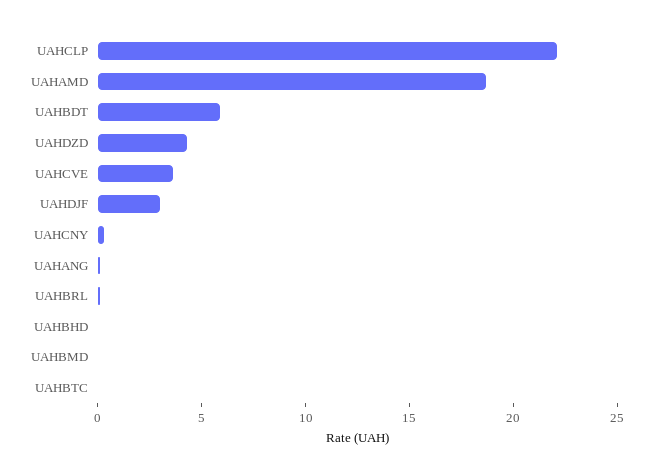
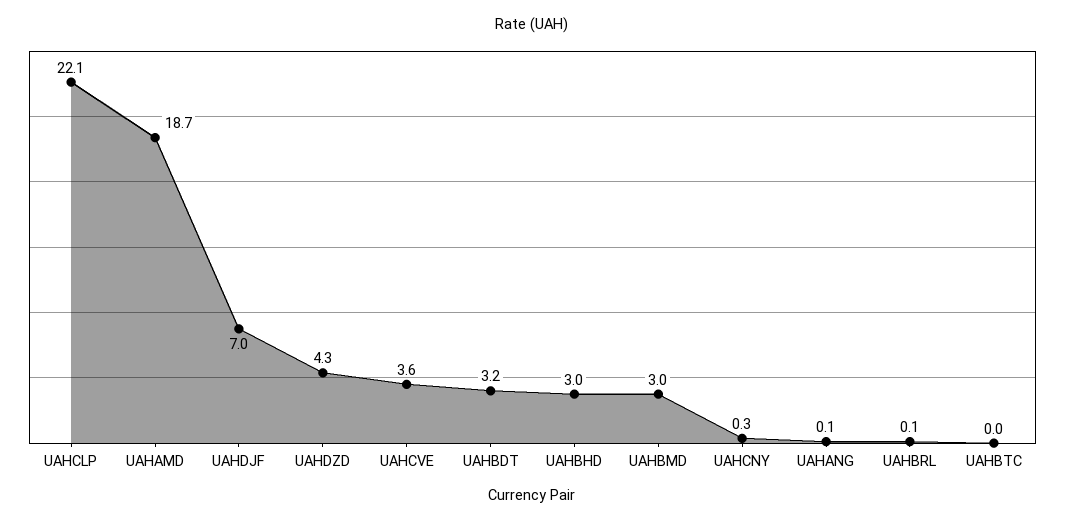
UAHBDT: 6 -> 3.2
UAHDJF: 3 -> 7
UAHBHD: 0 -> 3
UAHBMD: 0 -> 3

